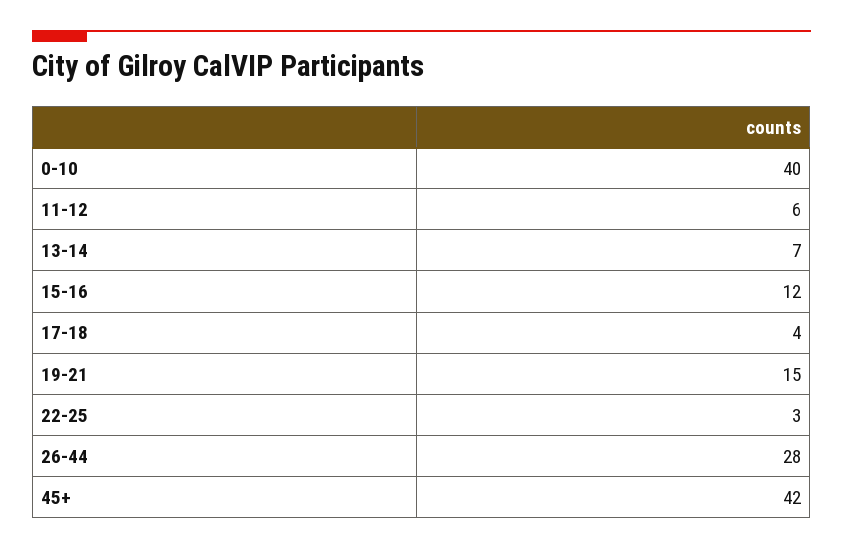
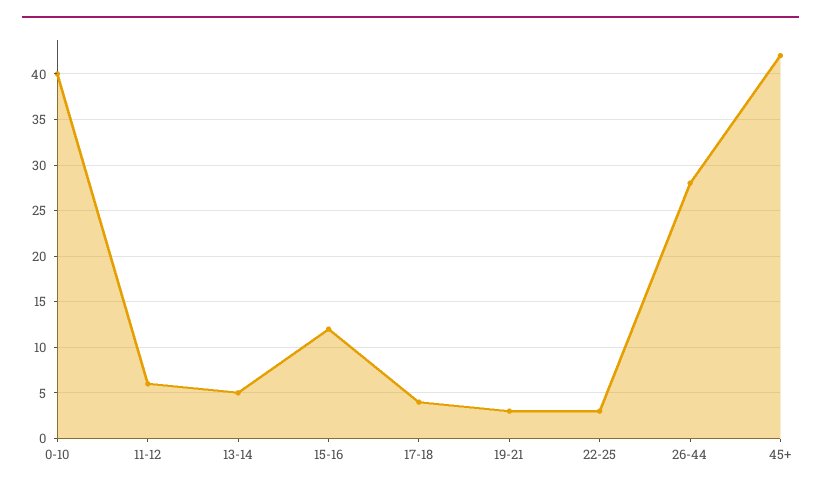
13-14: 7 -> 5
19-21: 15 -> 3

